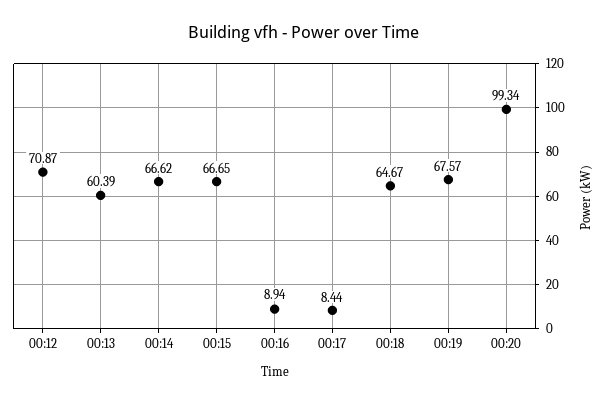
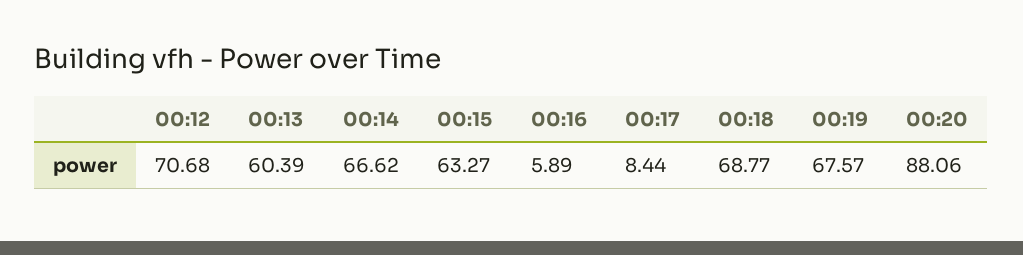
00:12: 70.87 -> 70.68
00:15: 66.65 -> 63.27
00:16: 8.94 -> 5.89
00:18: 64.67 -> 68.77
00:20: 99.34 -> 88.06

